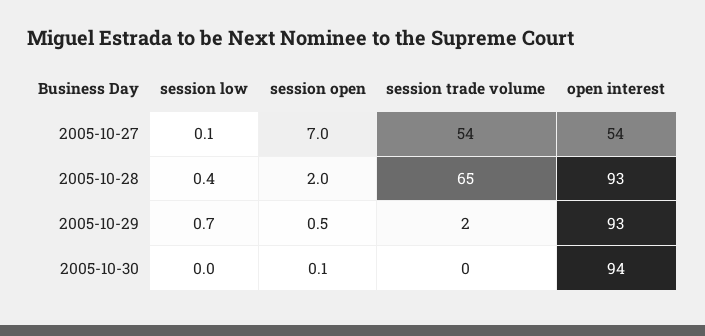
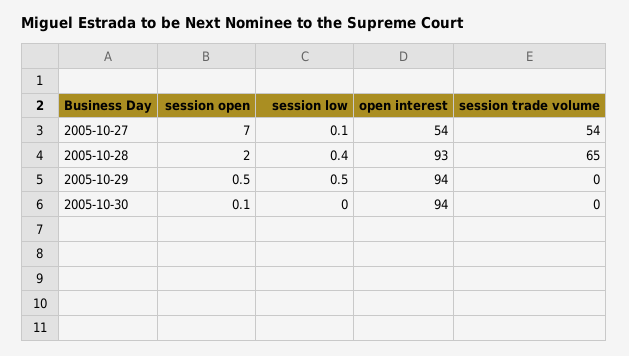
session low, 2005-10-29: 0.7 -> 0.5
session trade volume, 2005-10-29: 2 -> 0
open interest, 2005-10-29: 93 -> 94

